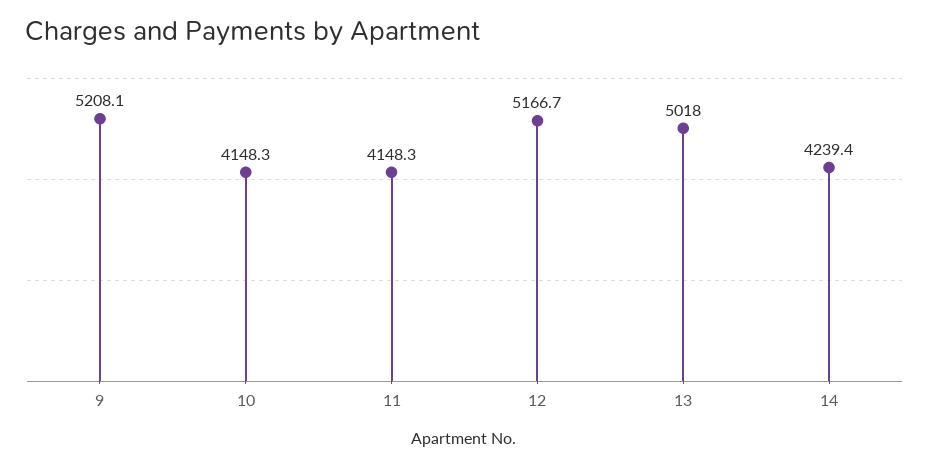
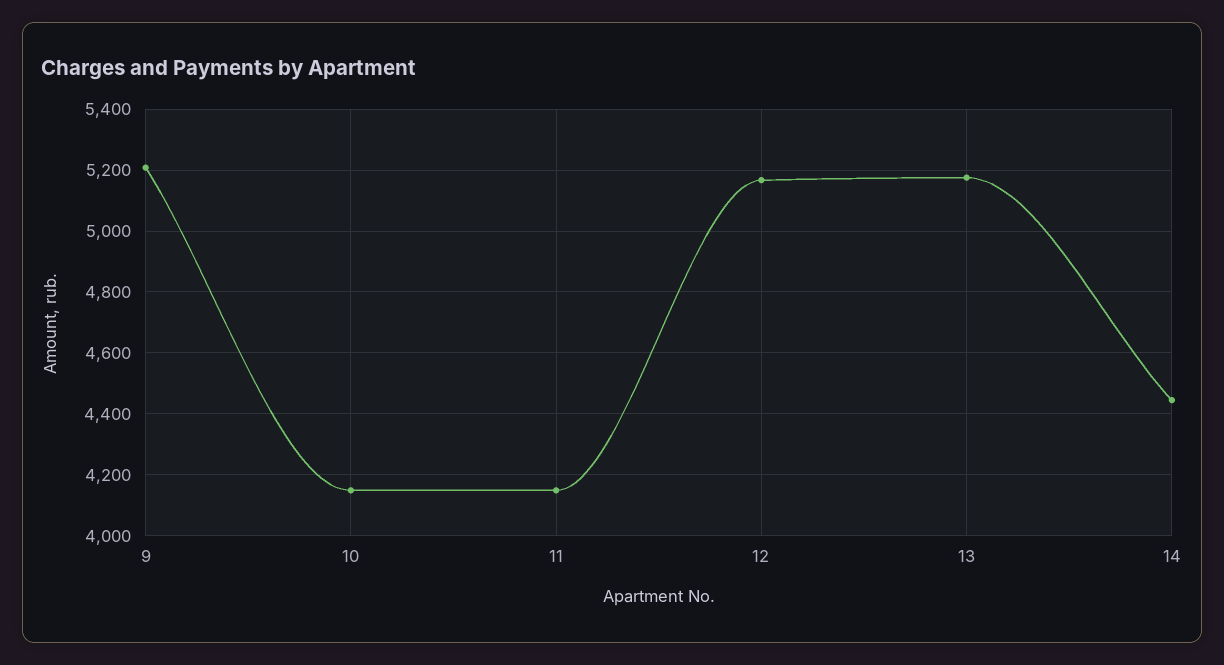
13: 5018 -> 5180
14: 4239.4 -> 4440

